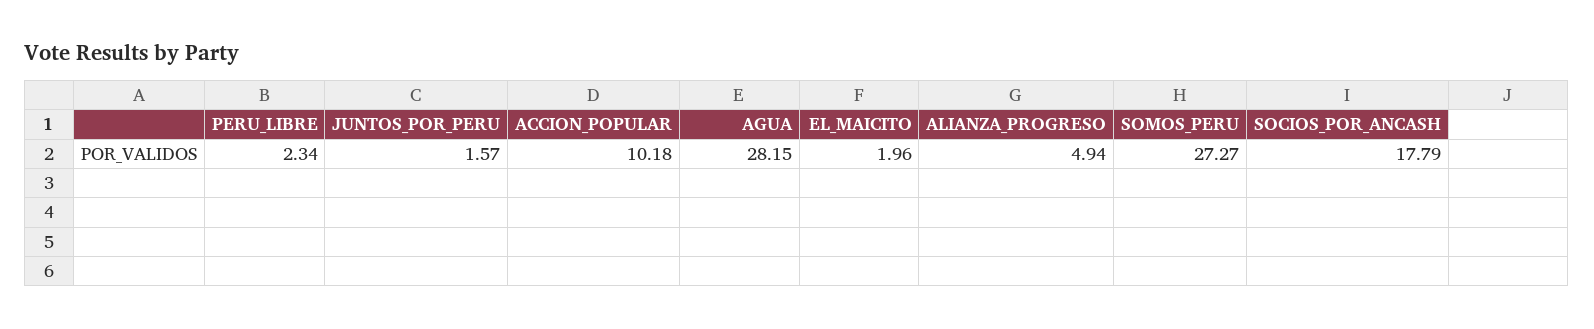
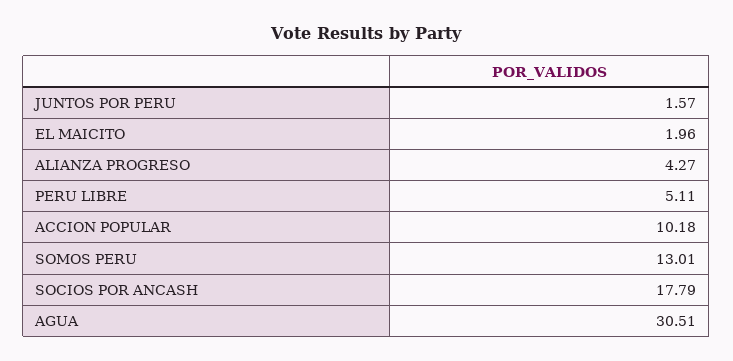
PERU_LIBRE: 2.34 -> 5.11
AGUA: 28.15 -> 30.51
ALIANZA_PROGRESO: 4.94 -> 4.27
SOMOS_PERU: 27.27 -> 13.01

